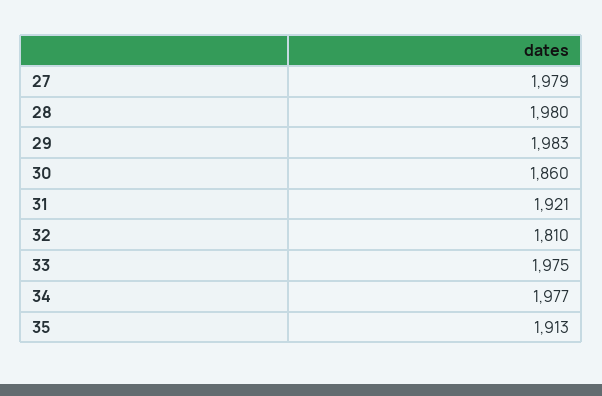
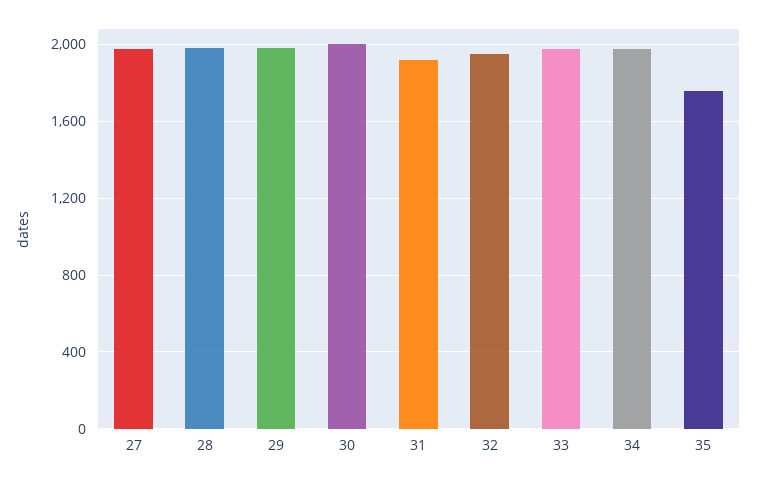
30: 1860 -> 2000
32: 1810 -> 1950
35: 1913 -> 1750

